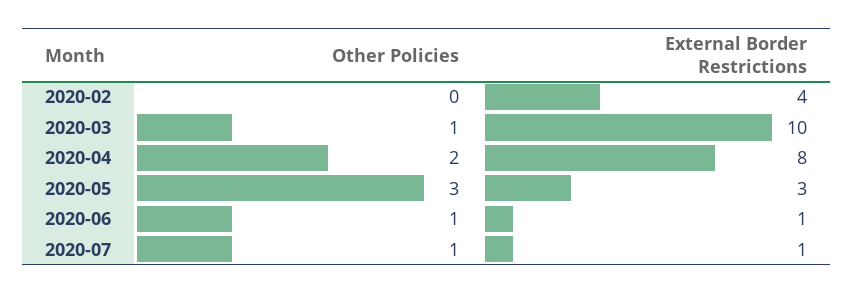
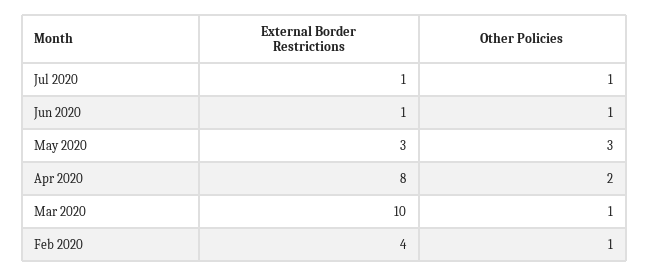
Other Policies, 2020-02: 0 -> 1

